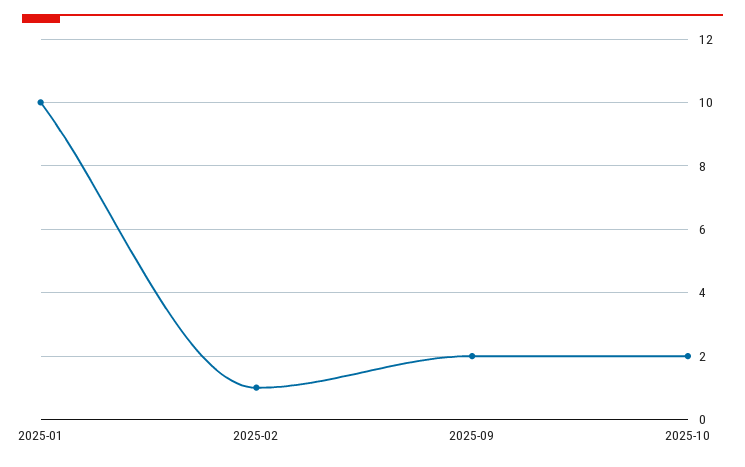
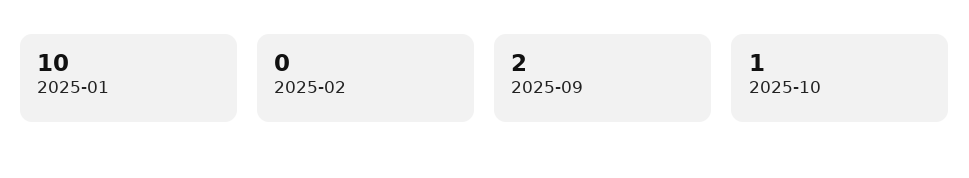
2025-02: 1 -> 0
2025-10: 2 -> 1

